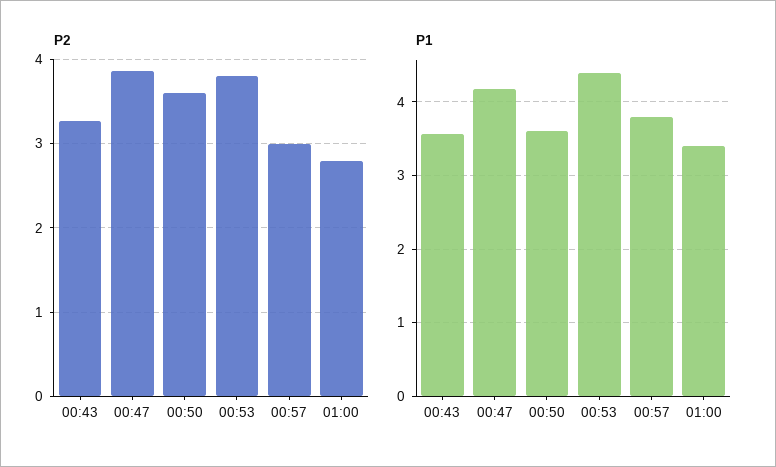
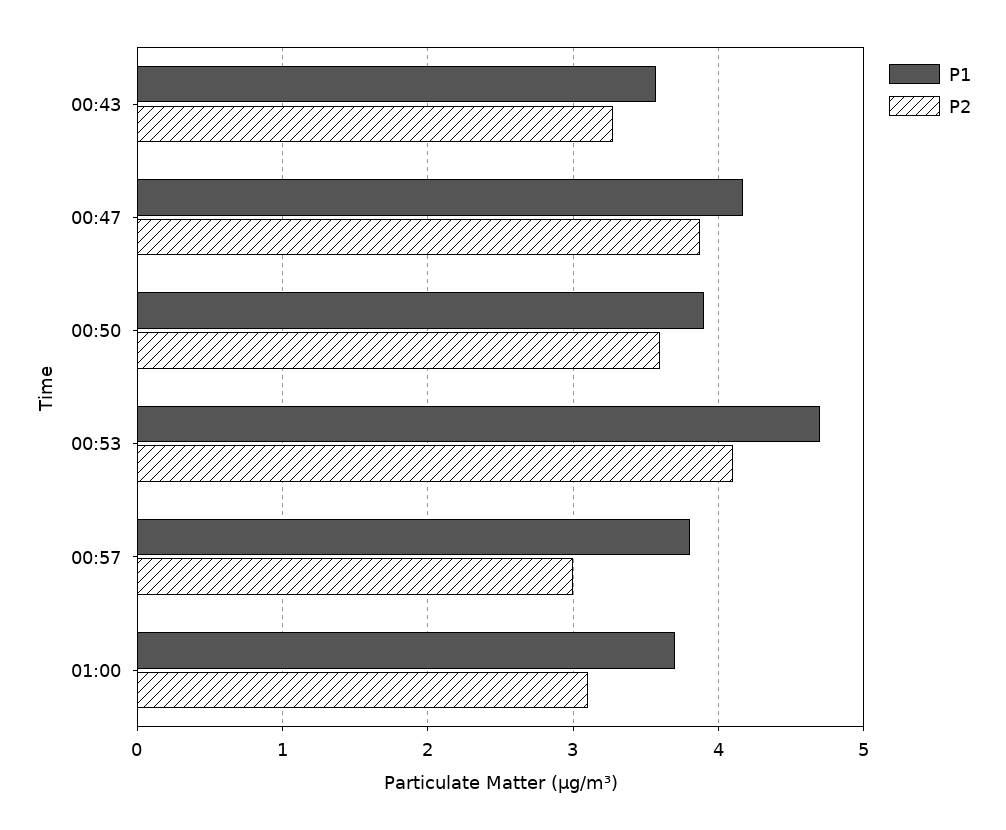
P2, 00:53: 3.8 -> 4.1
P2, 01:00: 2.8 -> 3.1
P1, 00:50: 3.6 -> 3.9
P1, 00:53: 4.4 -> 4.7
P1, 01:00: 3.4 -> 3.7

